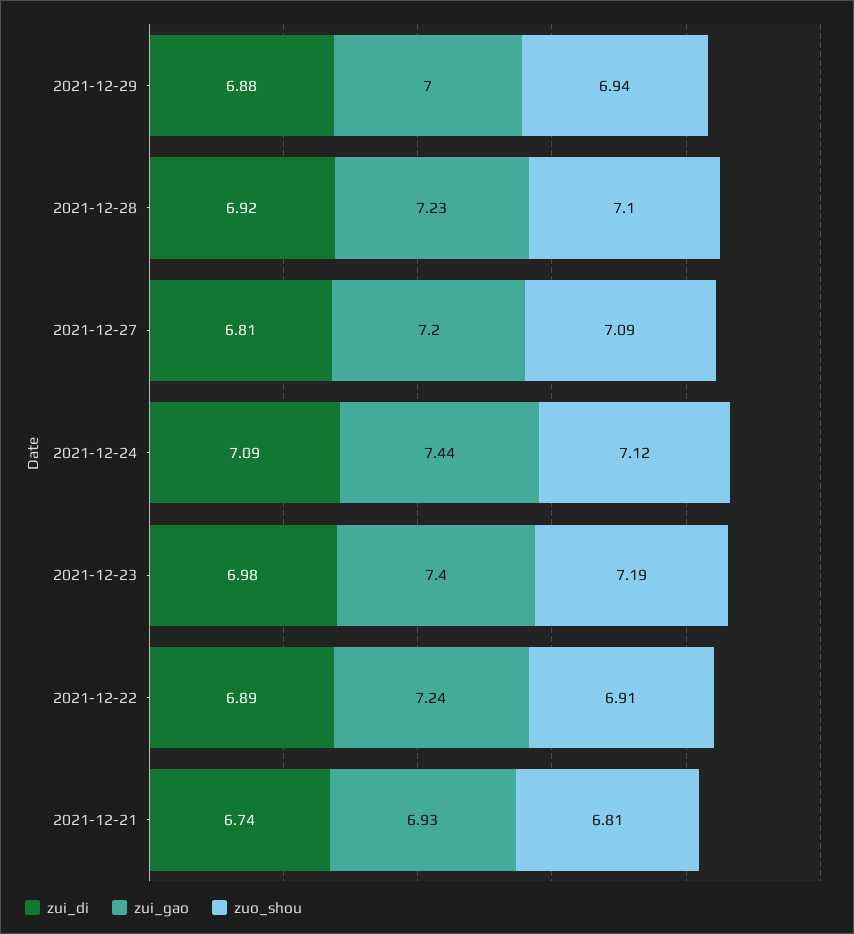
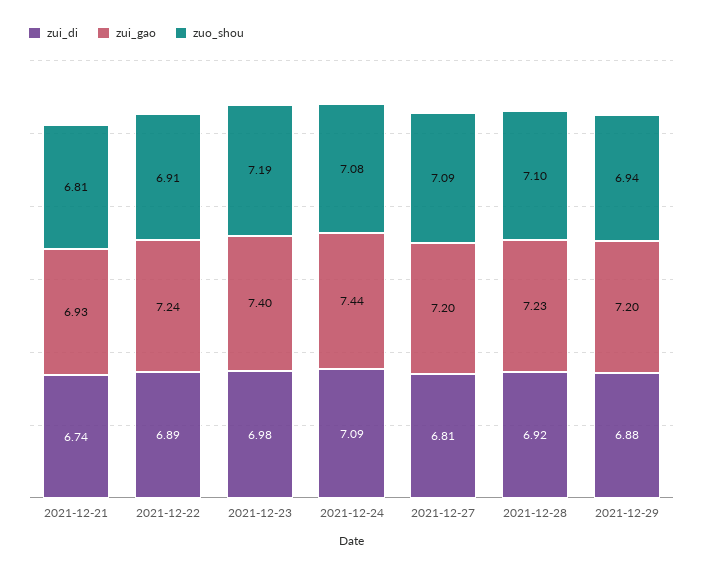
zui_gao, 2021-12-29: 7 -> 7.2
zuo_shou, 2021-12-24: 7.12 -> 7.08

